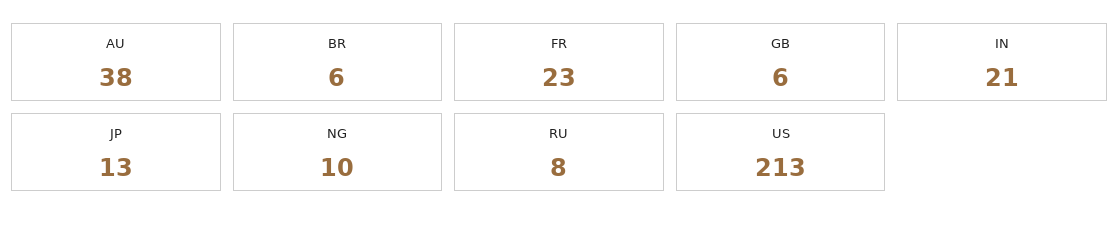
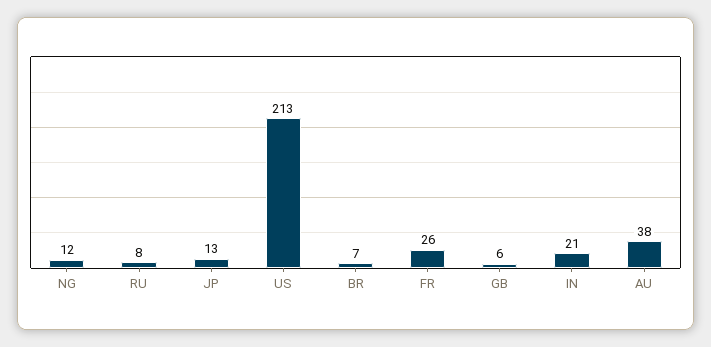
BR: 6 -> 7
FR: 23 -> 26
NG: 10 -> 12

